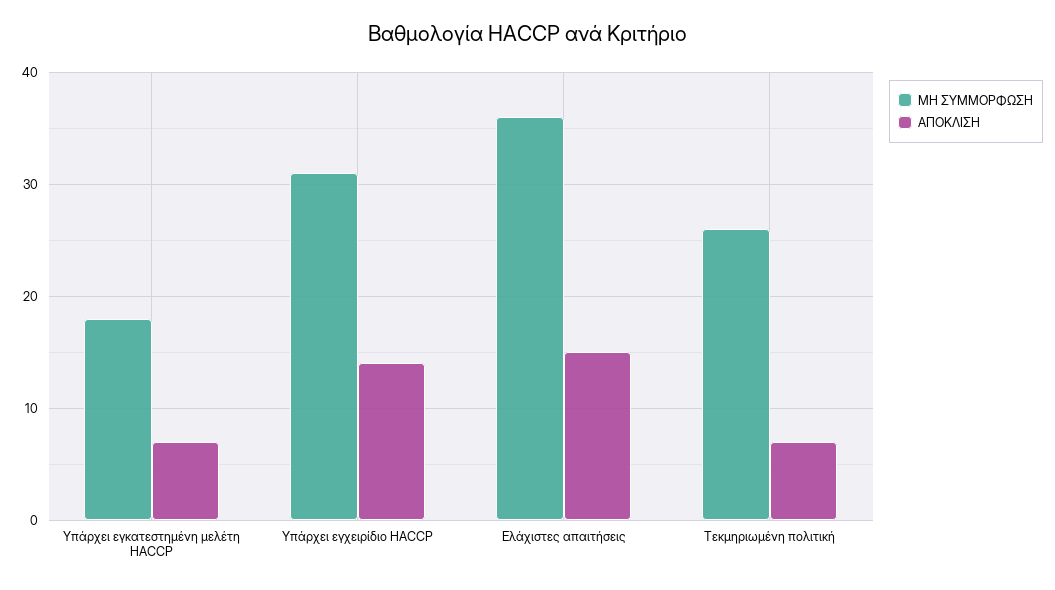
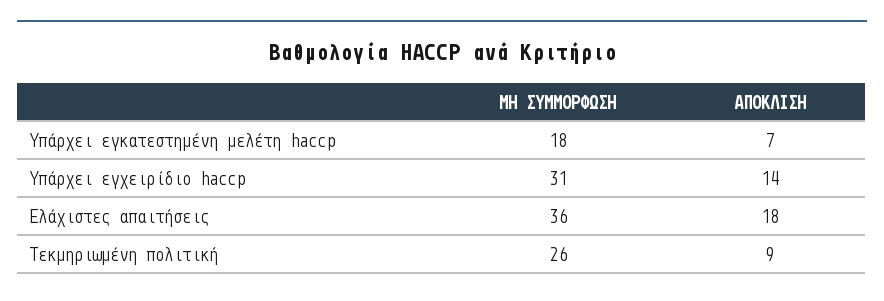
ΑΠΟΚΛΙΣΗ, Ελάχιστες απαιτήσεις: 15 -> 18
ΑΠΟΚΛΙΣΗ, Τεκμηριωμένη πολιτική: 7 -> 9

